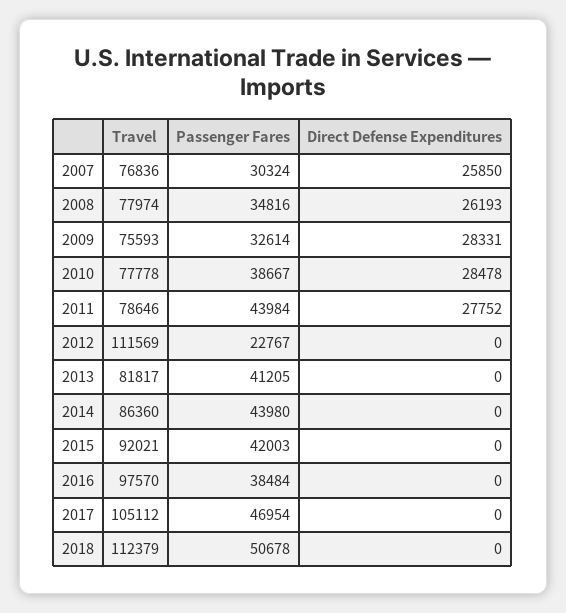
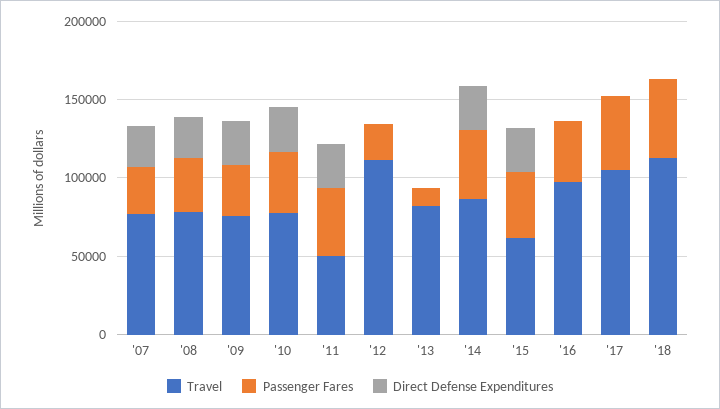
Travel, 2011: 78646 -> 50000
Passenger Fares, 2013: 41205 -> 10000
Direct Defense Expenditures, 2014: 0 -> 30000
Travel, 2015: 92021 -> 60000
Direct Defense Expenditures, 2015: 0 -> 30000

